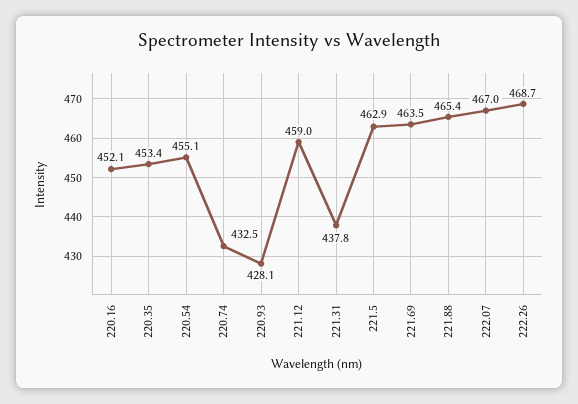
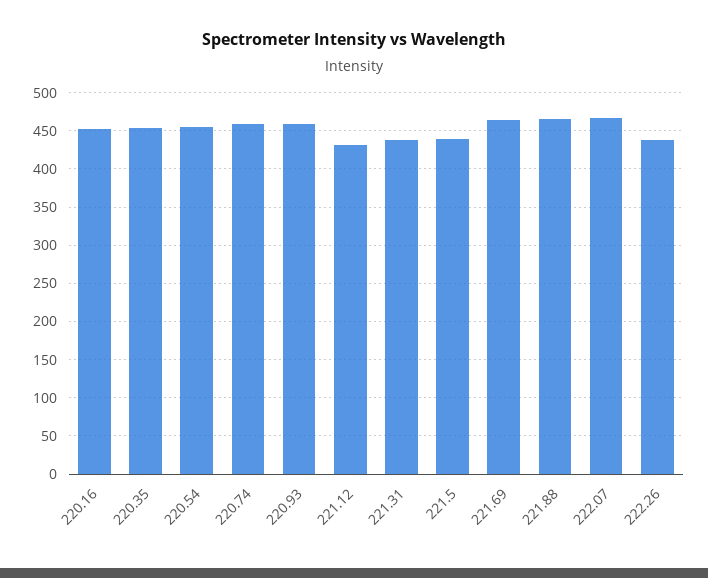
220.74: 432.5 -> 460
220.93: 428.1 -> 460
221.12: 459 -> 430
221.5: 462.9 -> 440
222.26: 468.7 -> 440

